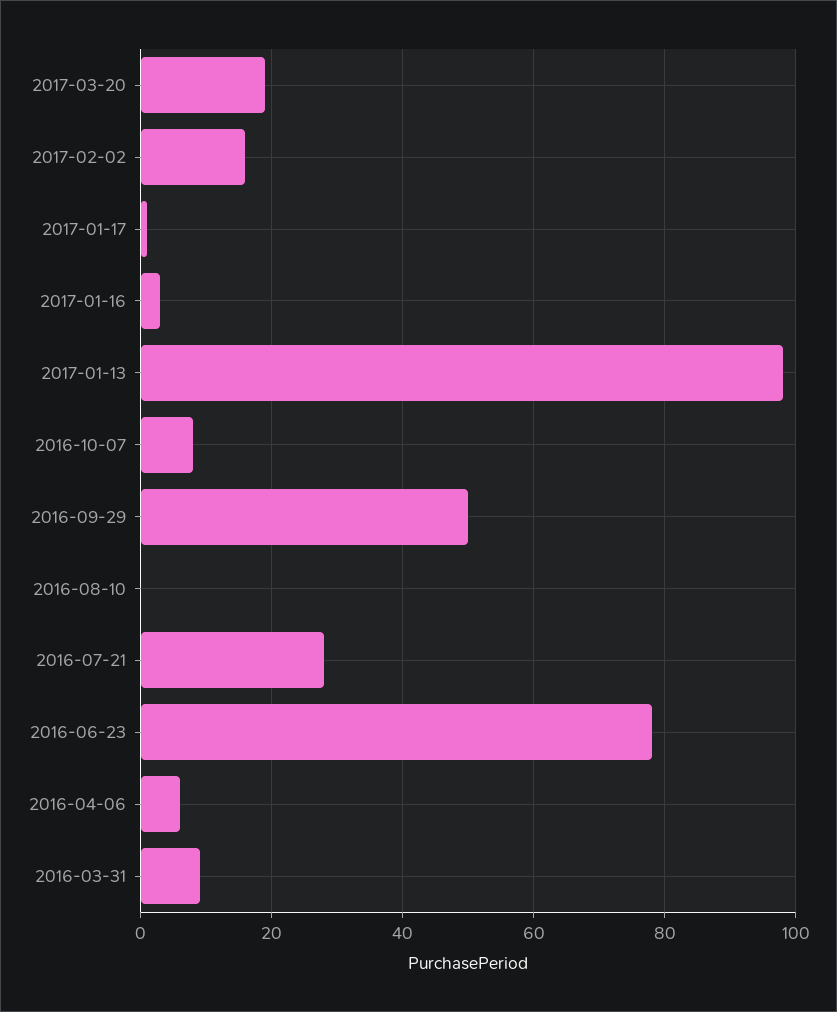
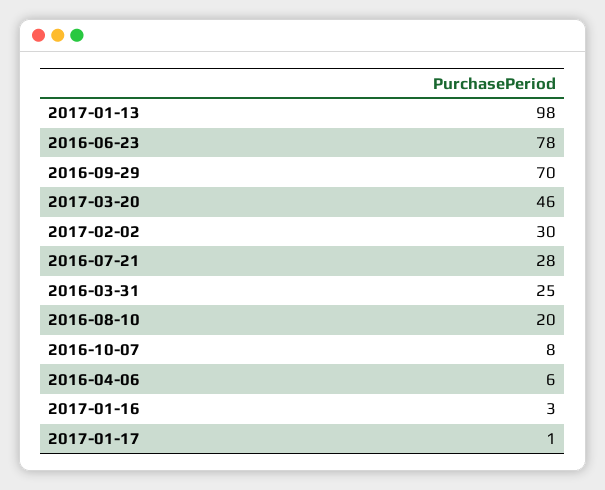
2017-03-20: 20 -> 46
2017-02-02: 15 -> 30
2016-09-29: 50 -> 70
2016-08-10: 0 -> 20
2016-03-31: 10 -> 25

